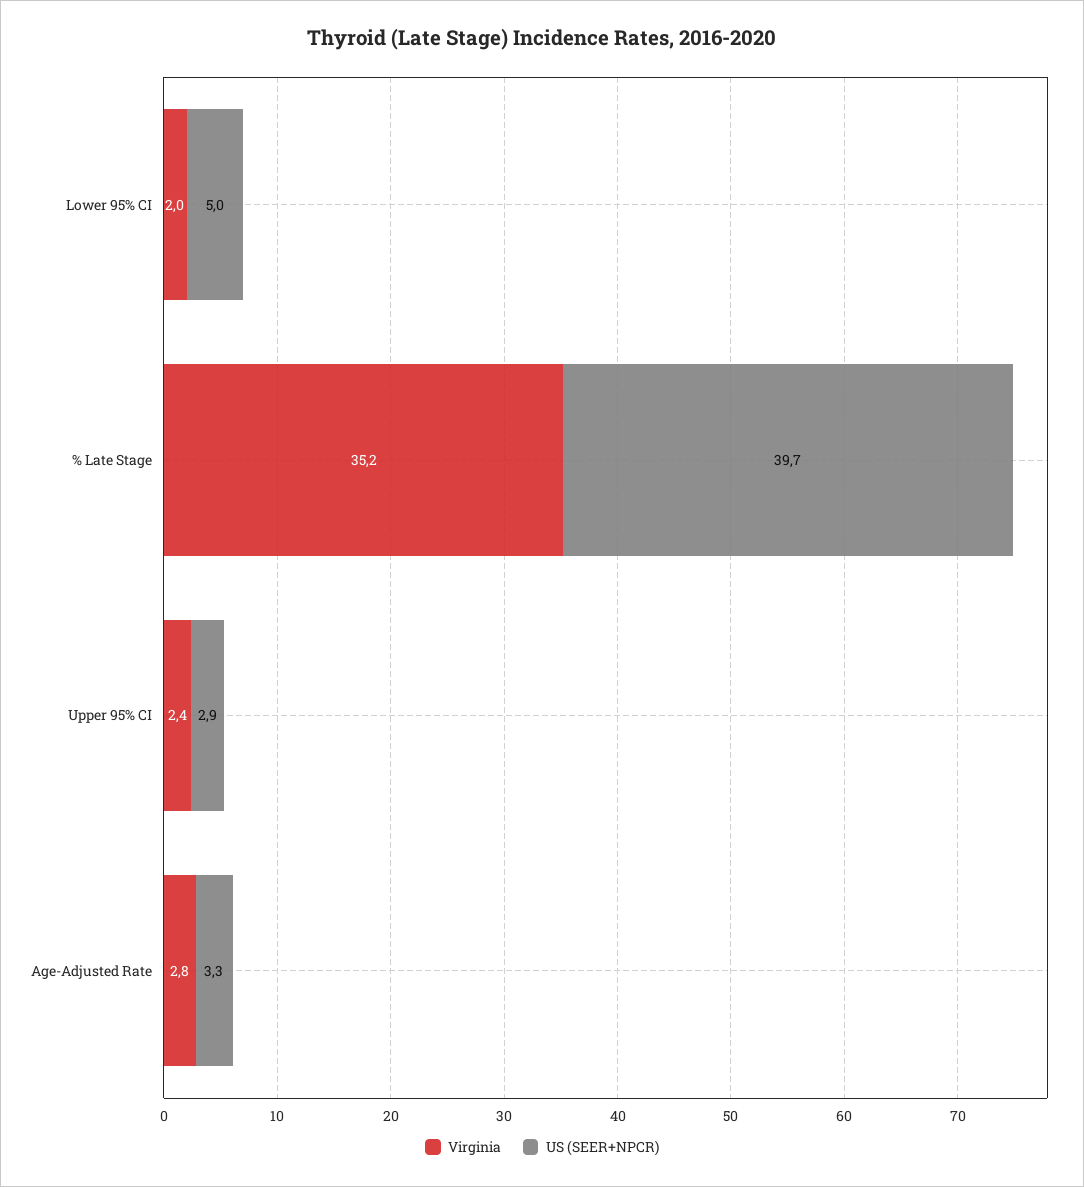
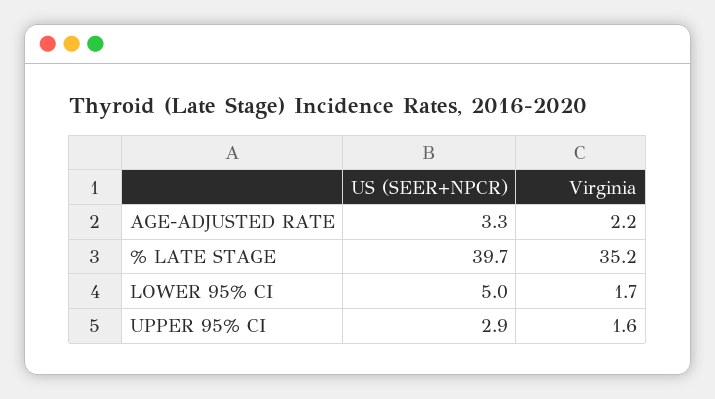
Virginia, Lower 95% CI: 2 -> 1.7
Virginia, Upper 95% CI: 2.4 -> 1.6
Virginia, Age-Adjusted Rate: 2.8 -> 2.2

